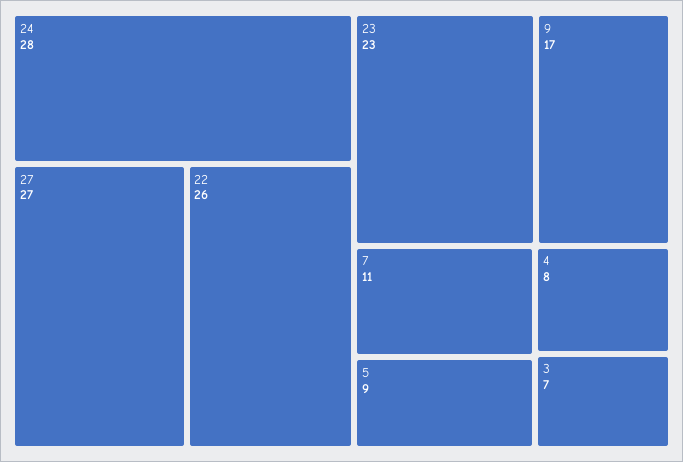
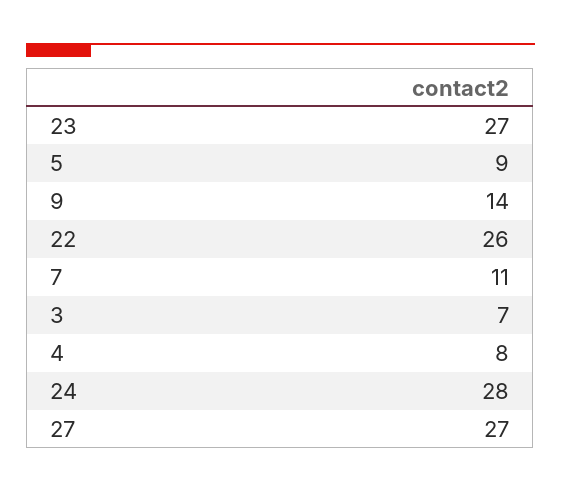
23: 23 -> 27
9: 17 -> 14

